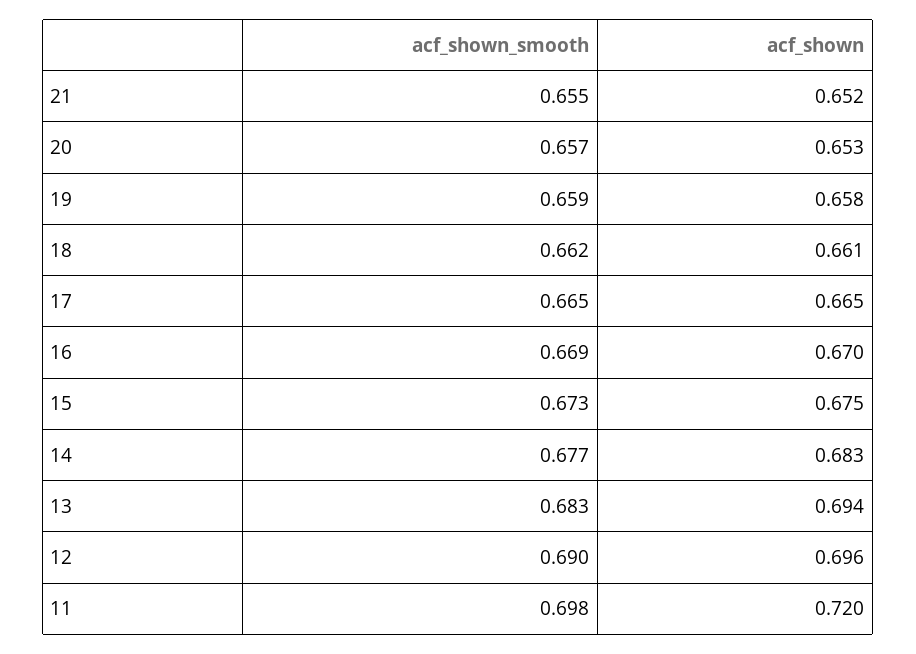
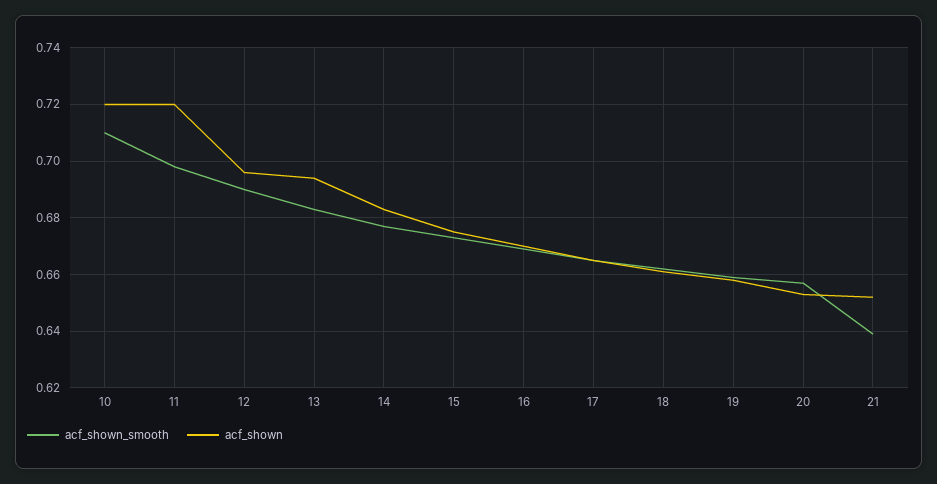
acf_shown_smooth, 21: 0.655 -> 0.64
acf_shown_smooth, 10: none -> 0.71
acf_shown, 10: none -> 0.72

